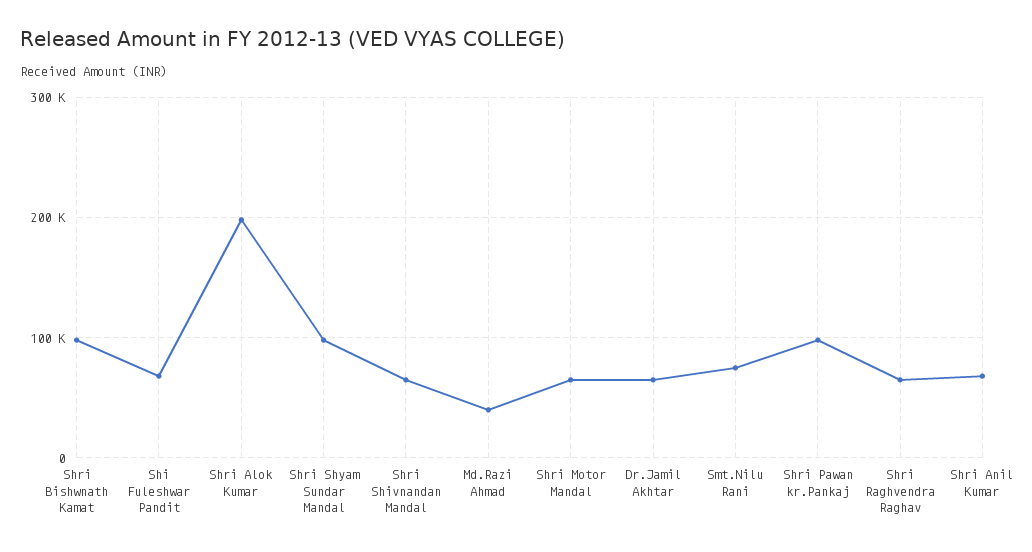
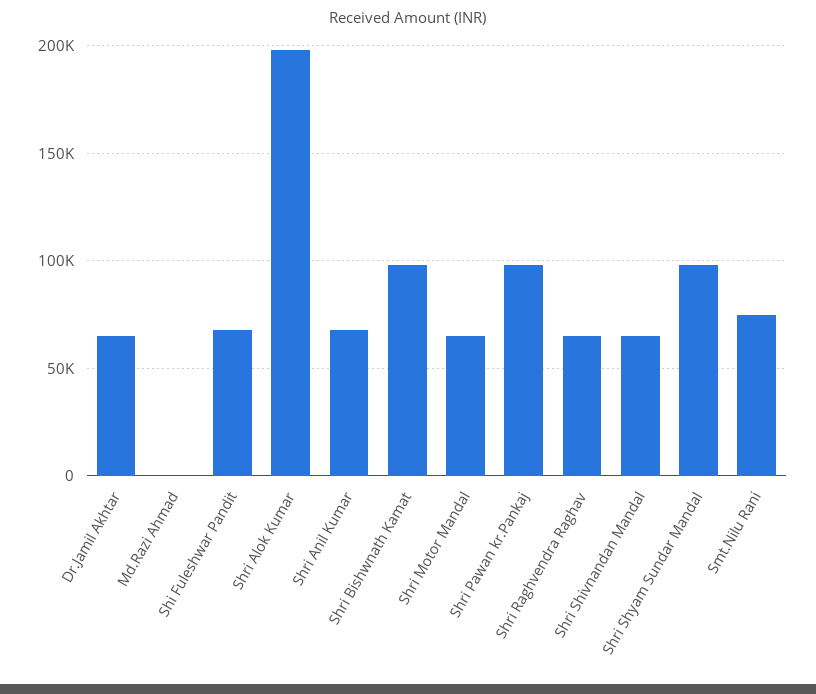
Md.Razi Ahmad: 40000 -> 0

